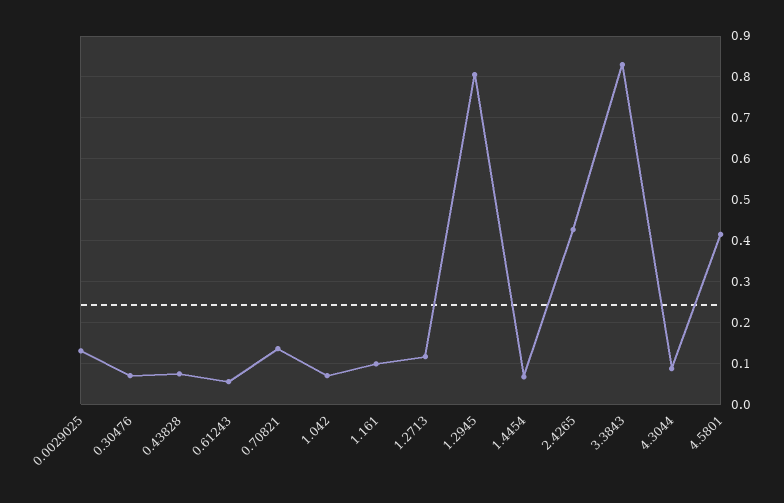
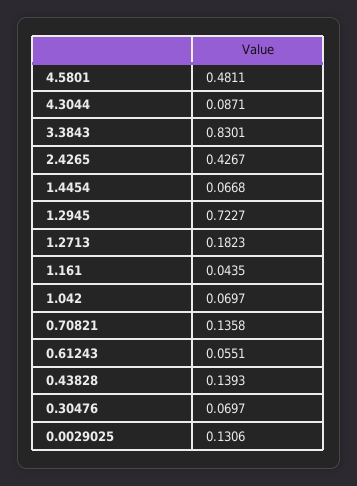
0.43828: 0.08 -> 0.1393
1.161: 0.1 -> 0.0435
1.2713: 0.12 -> 0.1823
1.2945: 0.8 -> 0.7227
4.5801: 0.42 -> 0.4811

